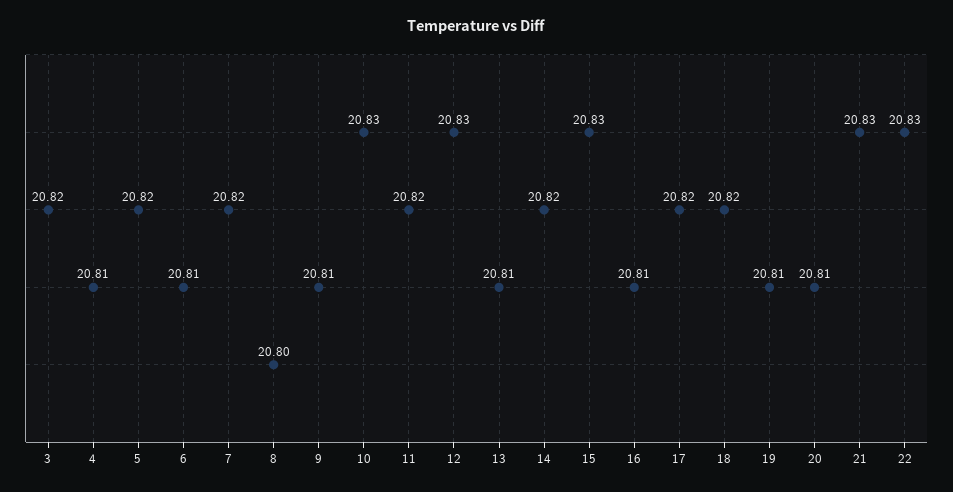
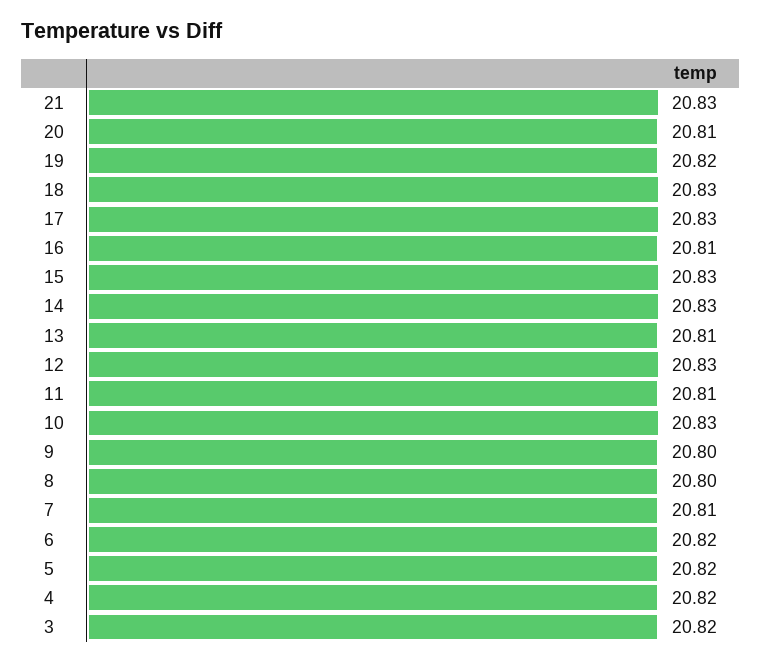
4: 20.81 -> 20.82
6: 20.81 -> 20.82
7: 20.82 -> 20.81
9: 20.81 -> 20.8
11: 20.82 -> 20.81
14: 20.82 -> 20.83
17: 20.82 -> 20.83
18: 20.82 -> 20.83
19: 20.81 -> 20.82
22: 20.83 -> none

